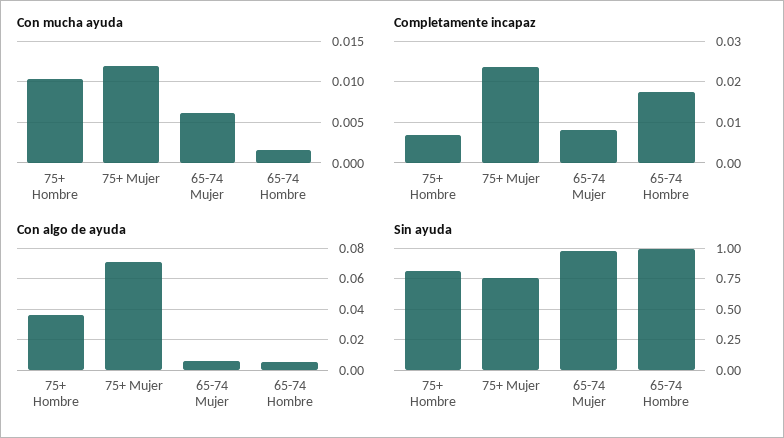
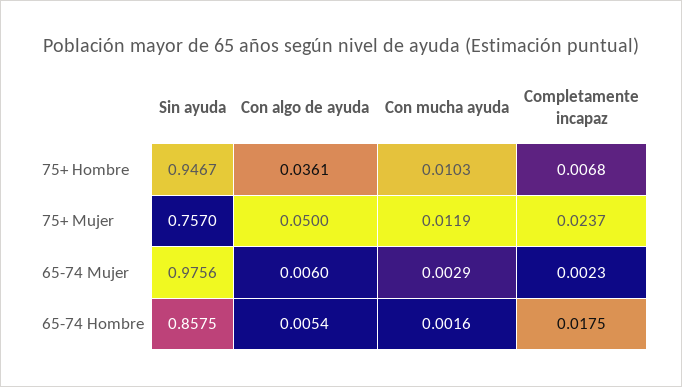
Con mucha ayuda, 65-74 Mujer: 0.006 -> 0.0029
Completamente incapaz, 65-74 Mujer: 0.008 -> 0.0023
Con algo de ayuda, 75+ Mujer: 0.07 -> 0.05
Sin ayuda, 75+ Hombre: 0.8 -> 0.9467
Sin ayuda, 65-74 Hombre: 1 -> 0.8575

